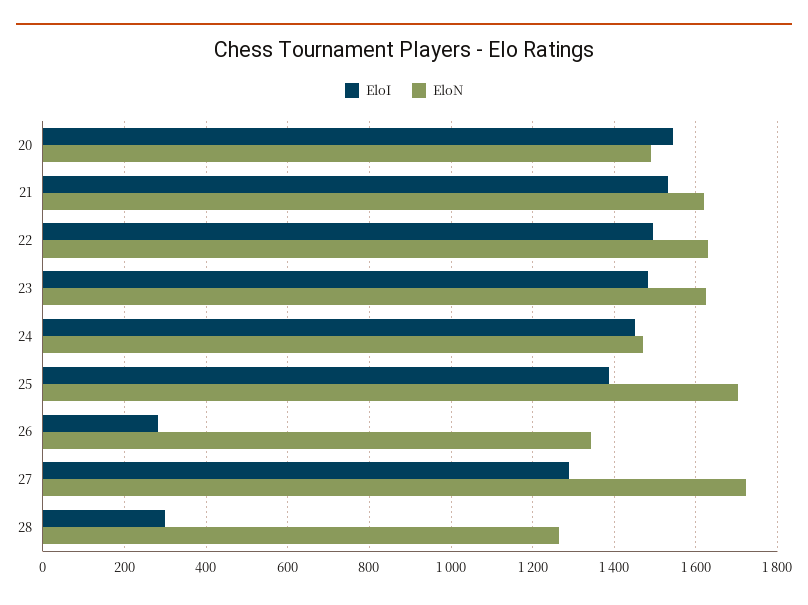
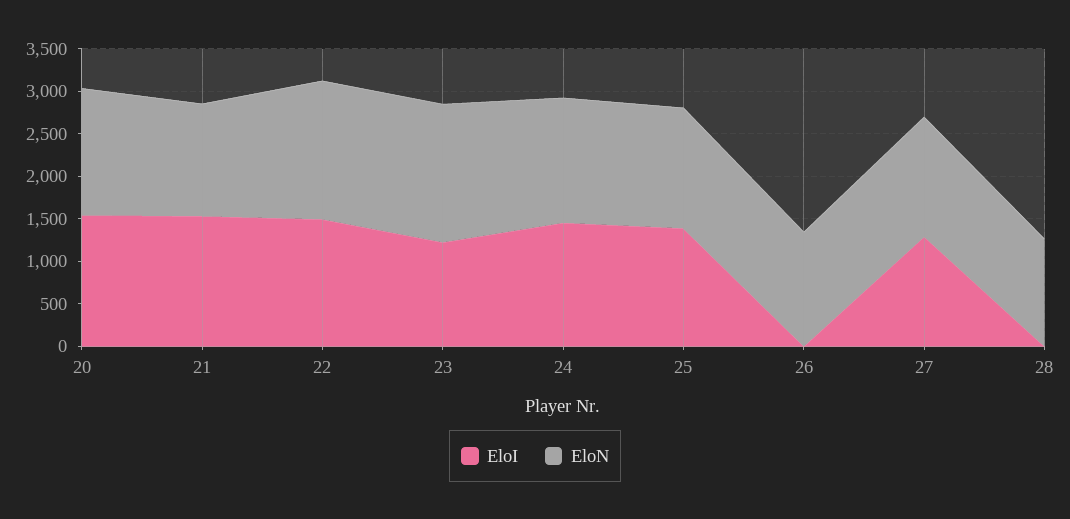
EloN, 21: 1620 -> 1300
EloI, 23: 1480 -> 1200
EloN, 25: 1700 -> 1400
EloI, 26: 280 -> 0
EloN, 27: 1720 -> 1400
EloI, 28: 300 -> 0

